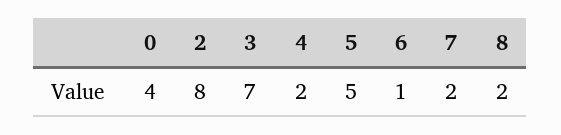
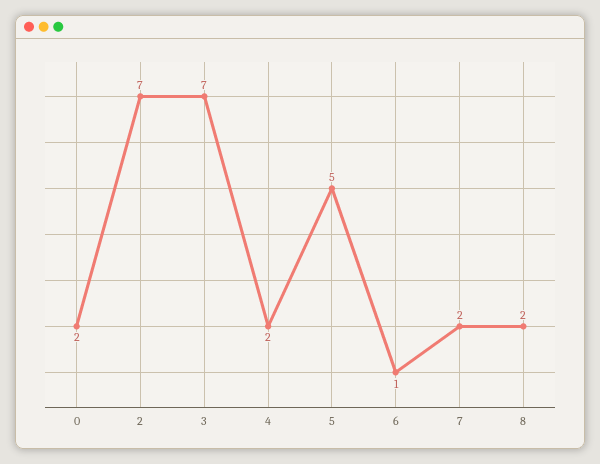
0: 4 -> 2
2: 8 -> 7

